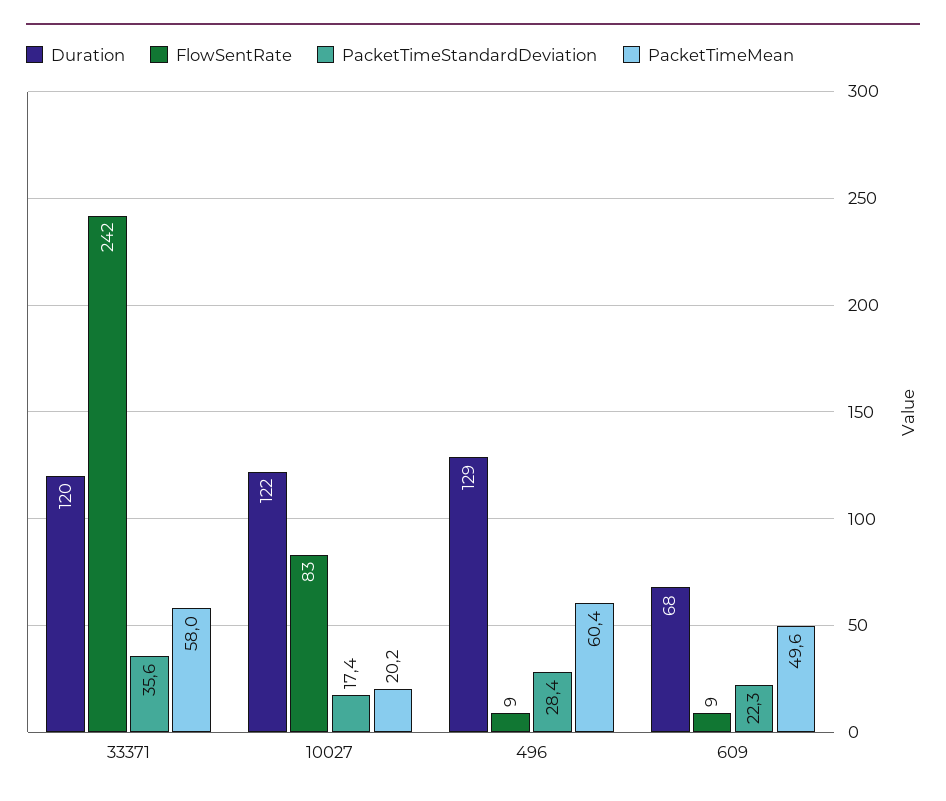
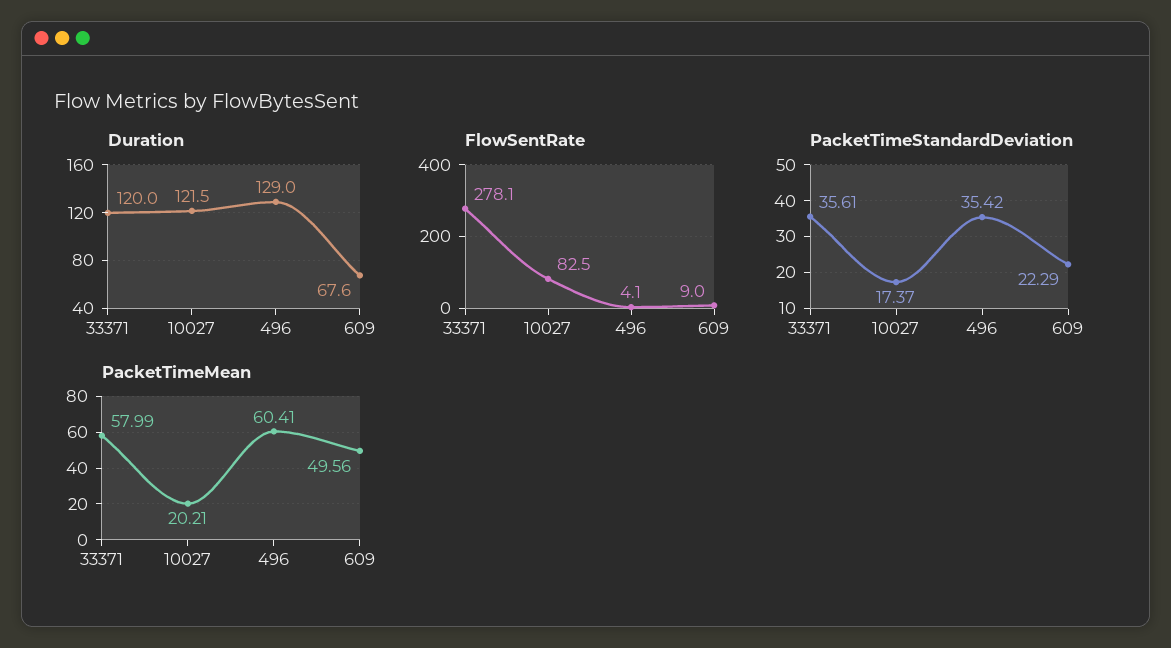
FlowSentRate, 33371: 242 -> 278.1
FlowSentRate, 496: 9 -> 4.1
PacketTimeStandardDeviation, 496: 28.4 -> 35.42

